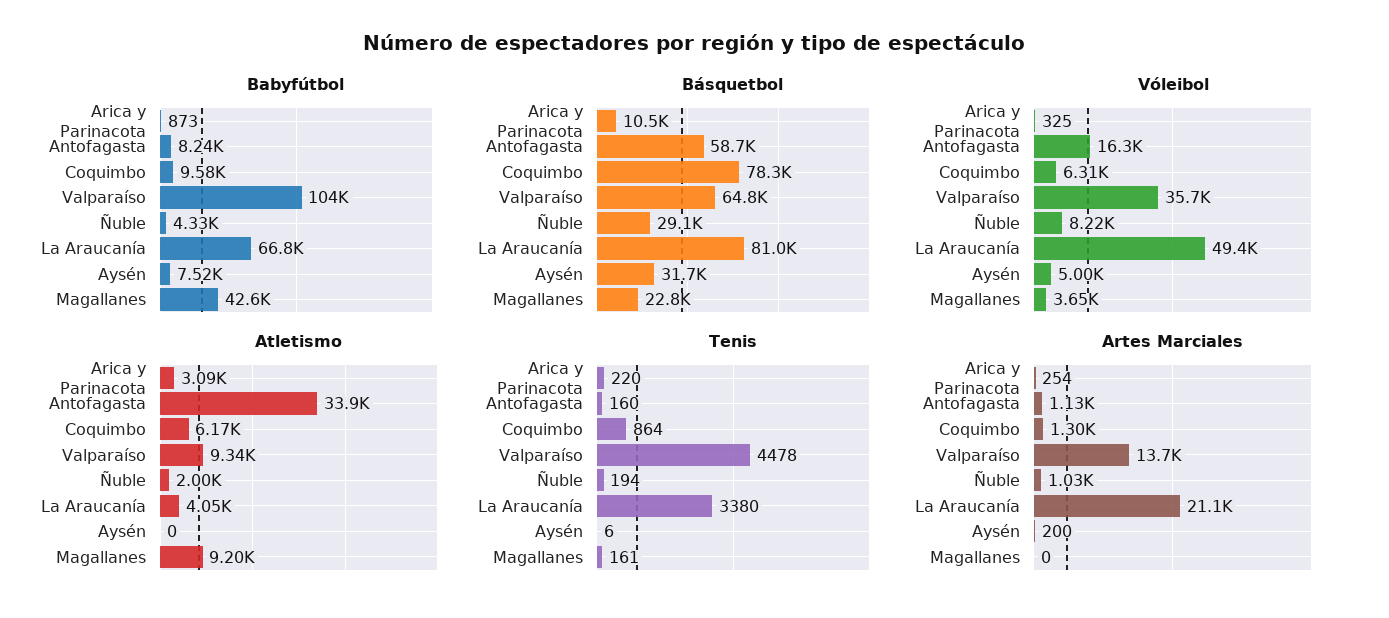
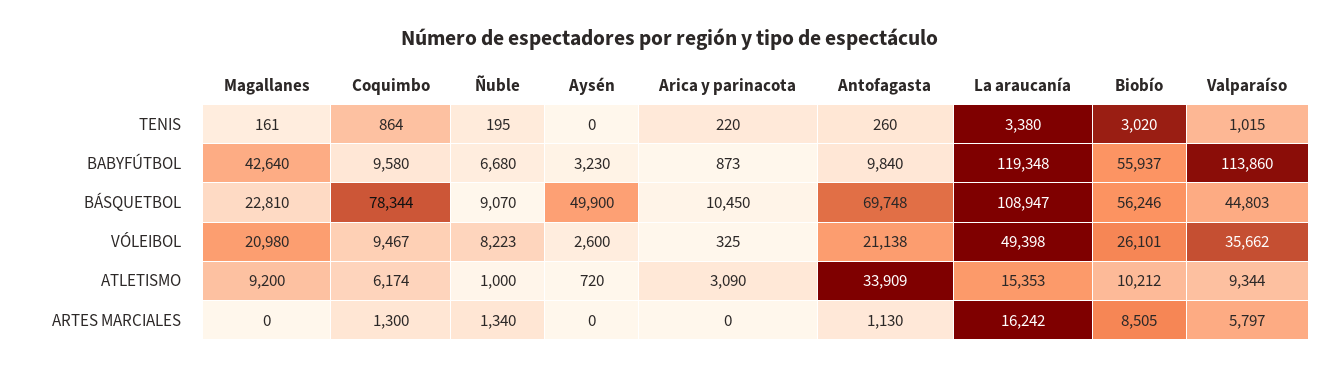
Babyfútbol, Antofagasta: 8240 -> 9840
Babyfútbol, Valparaíso: 104000 -> 113860
Babyfútbol, Ñuble: 4330 -> 6680
Babyfútbol, La Araucanía: 66800 -> 119348
Babyfútbol, Aysén: 7520 -> 3230
Básquetbol, Antofagasta: 58700 -> 69748
Básquetbol, Valparaíso: 64800 -> 44803
Básquetbol, Ñuble: 29100 -> 9070
Básquetbol, La Araucanía: 81000 -> 108947
Básquetbol, Aysén: 31700 -> 49900
Vóleibol, Antofagasta: 16300 -> 21138
Vóleibol, Coquimbo: 6310 -> 9467
Vóleibol, Aysén: 5000 -> 2600
Vóleibol, Magallanes: 3650 -> 20980
Atletismo, Ñuble: 2000 -> 1000
Atletismo, La Araucanía: 4050 -> 15353
Atletismo, Aysén: 0 -> 720
Tenis, Antofagasta: 160 -> 260
Tenis, Valparaíso: 4478 -> 1015
Tenis, Ñuble: 194 -> 195
Tenis, Aysén: 6 -> 0
Artes Marciales, Arica y Parinacota: 254 -> 0
Artes Marciales, Valparaíso: 13700 -> 5797
Artes Marciales, Ñuble: 1030 -> 1340
Artes Marciales, La Araucanía: 21100 -> 16242
Artes Marciales, Aysén: 200 -> 0
Tenis, Biobío: none -> 3020
Babyfútbol, Biobío: none -> 55937
Básquetbol, Biobío: none -> 56246
Vóleibol, Biobío: none -> 26101
Atletismo, Biobío: none -> 10212
Artes Marciales, Biobío: none -> 8505

